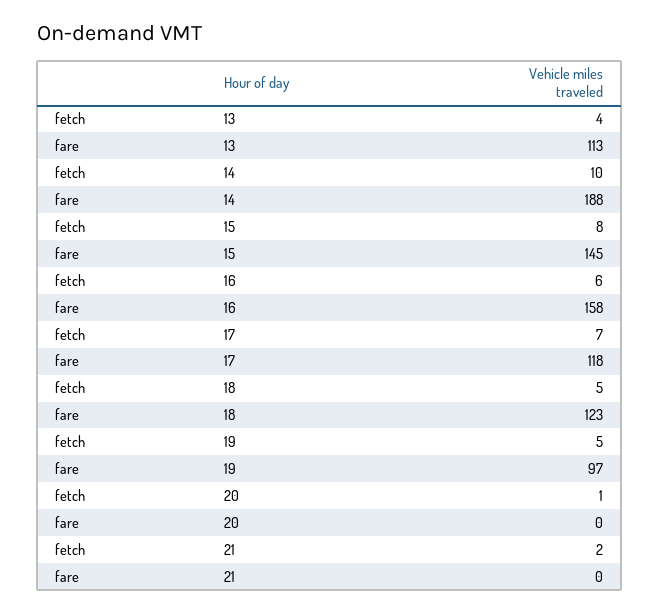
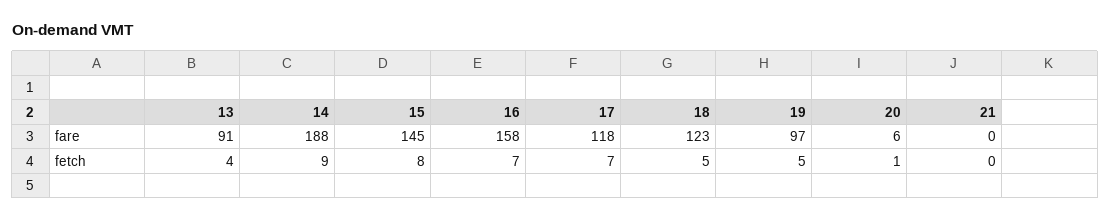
fare, 13: 113 -> 91
fetch, 14: 10 -> 9
fetch, 16: 6 -> 7
fare, 20: 0 -> 6
fetch, 21: 2 -> 0

